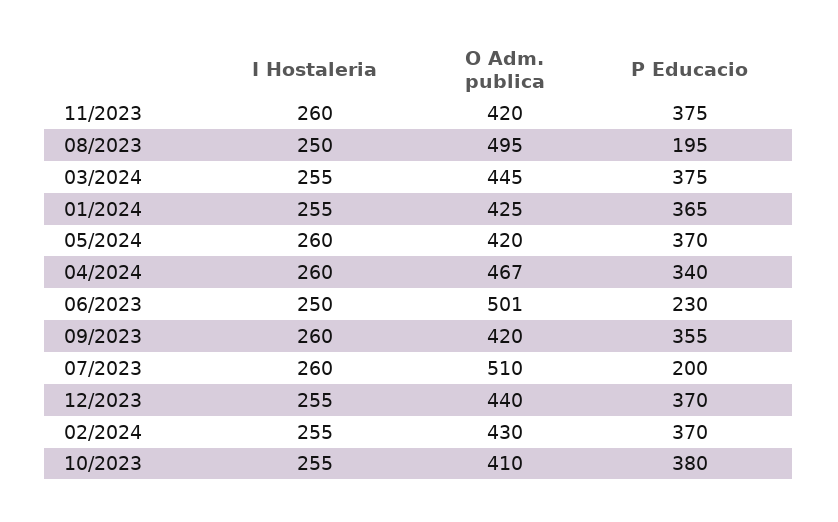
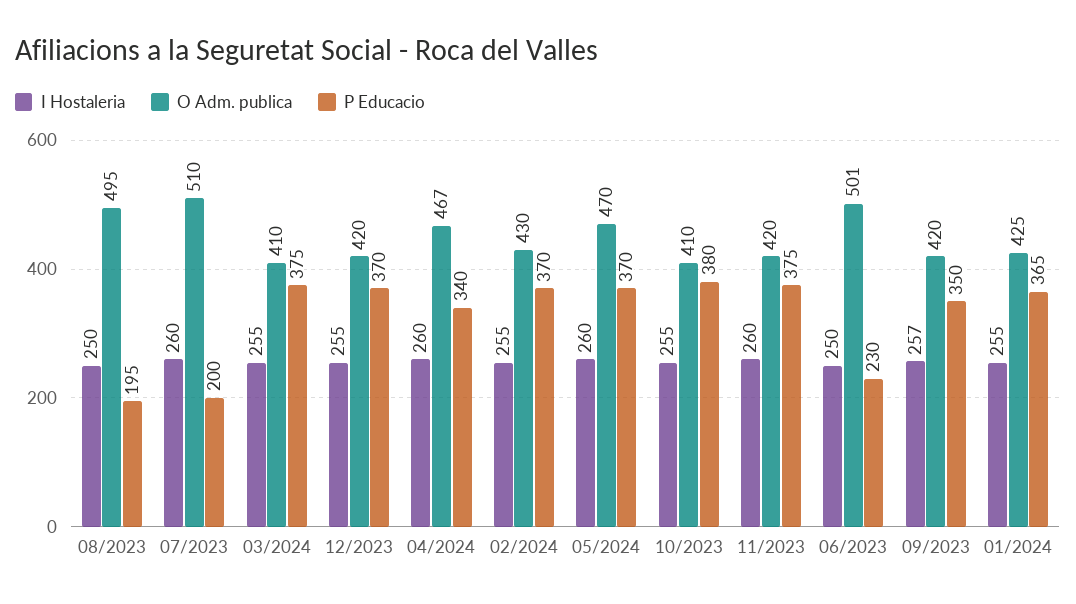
O Adm. publica, 03/2024: 445 -> 410
O Adm. publica, 05/2024: 420 -> 470
I Hostaleria, 09/2023: 260 -> 257
P Educacio, 09/2023: 355 -> 350
O Adm. publica, 12/2023: 440 -> 420

